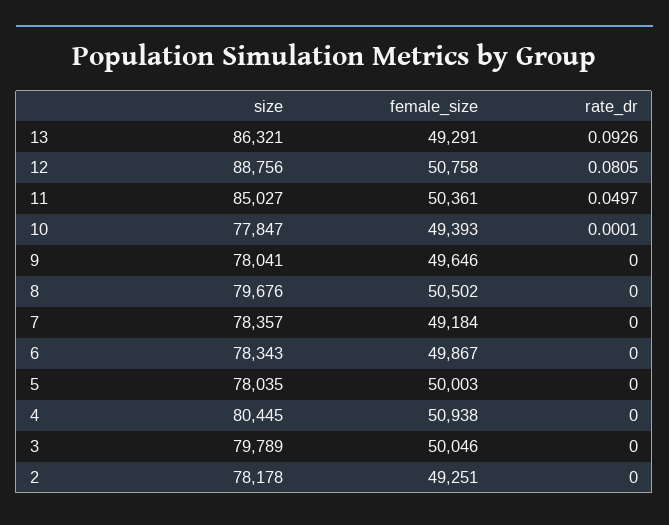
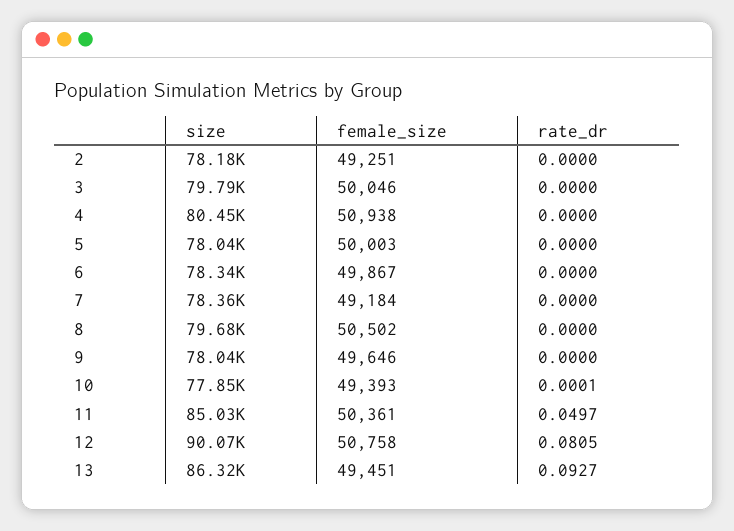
female_size, 13: 49291 -> 49451
rate_dr, 13: 0.0926 -> 0.0927
size, 12: 88756 -> 90070

